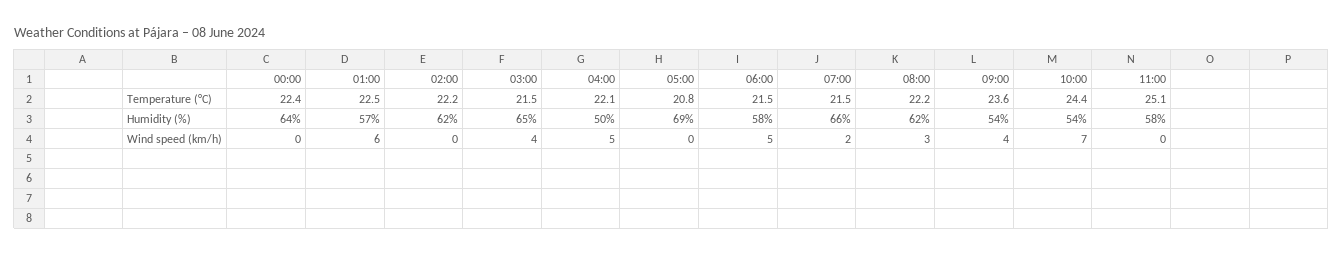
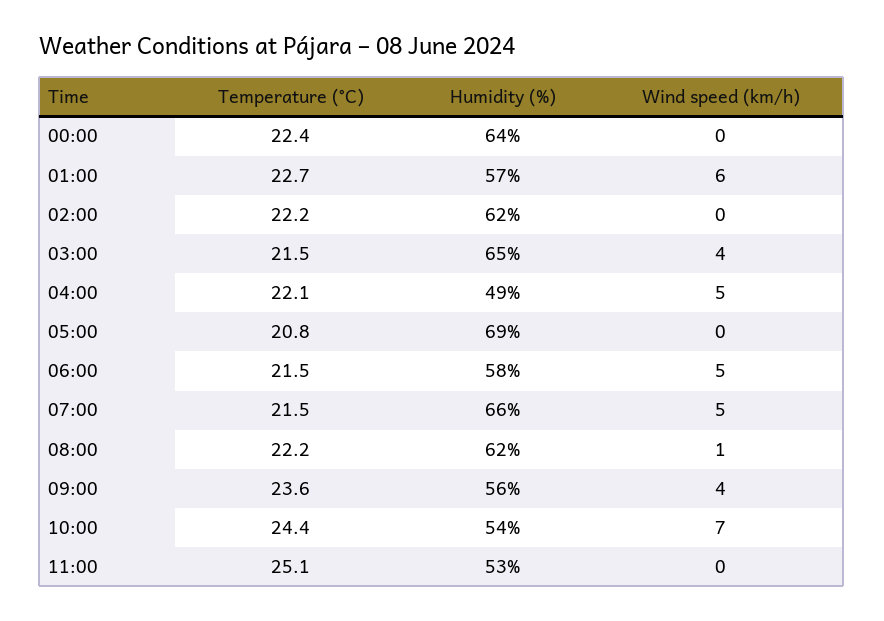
01:00, Temperature (°C): 22.5 -> 22.7
04:00, Humidity (%): 50 -> 49
09:00, Humidity (%): 54 -> 56
11:00, Humidity (%): 58 -> 53
07:00, Wind speed (km/h): 2 -> 5
08:00, Wind speed (km/h): 3 -> 1

